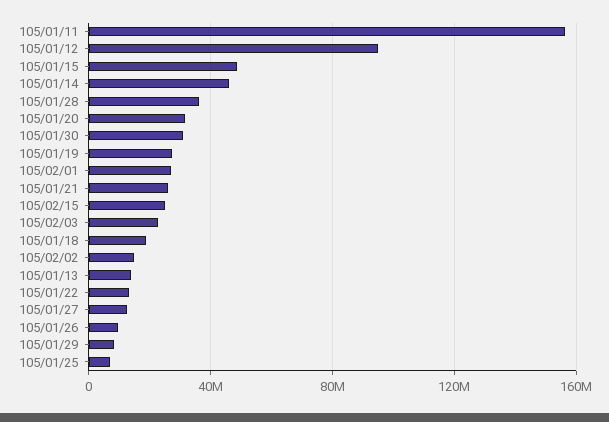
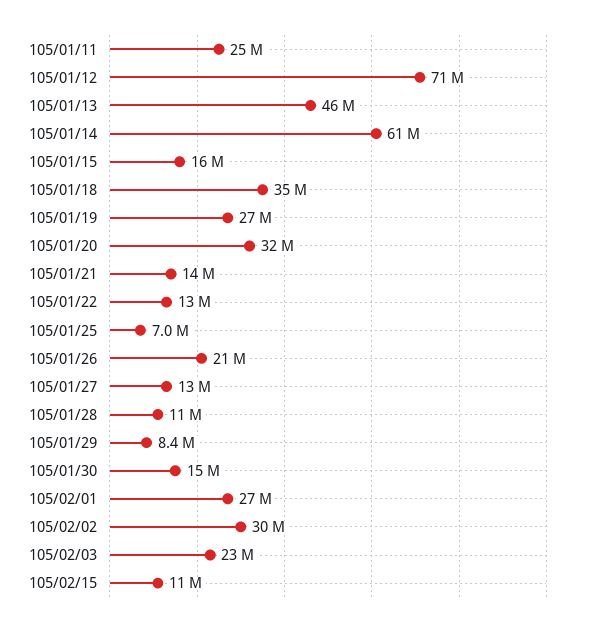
105/01/11: 155000000 -> 25000000
105/01/12: 95000000 -> 71000000
105/01/15: 50000000 -> 16000000
105/01/14: 45000000 -> 61000000
105/01/28: 35000000 -> 11000000
105/01/30: 30000000 -> 15000000
105/01/21: 25000000 -> 14000000
105/02/15: 25000000 -> 11000000
105/01/18: 20000000 -> 35000000
105/02/02: 15000000 -> 30000000
105/01/13: 15000000 -> 46000000
105/01/26: 10000000 -> 21000000

